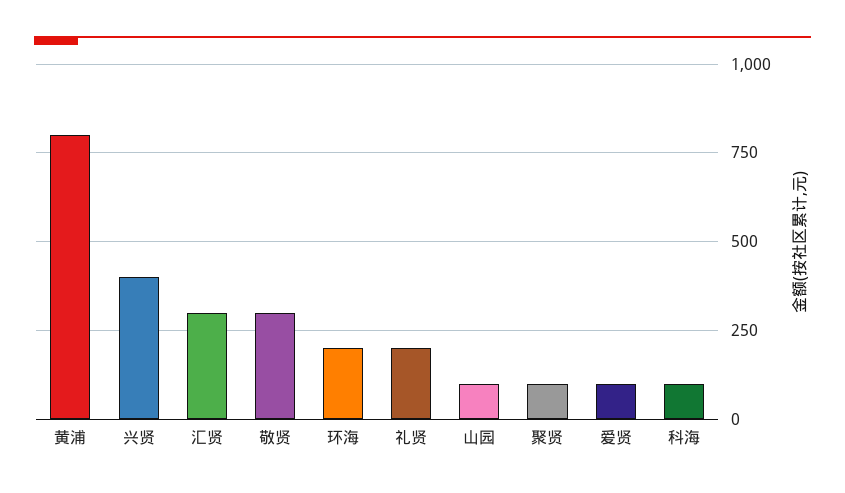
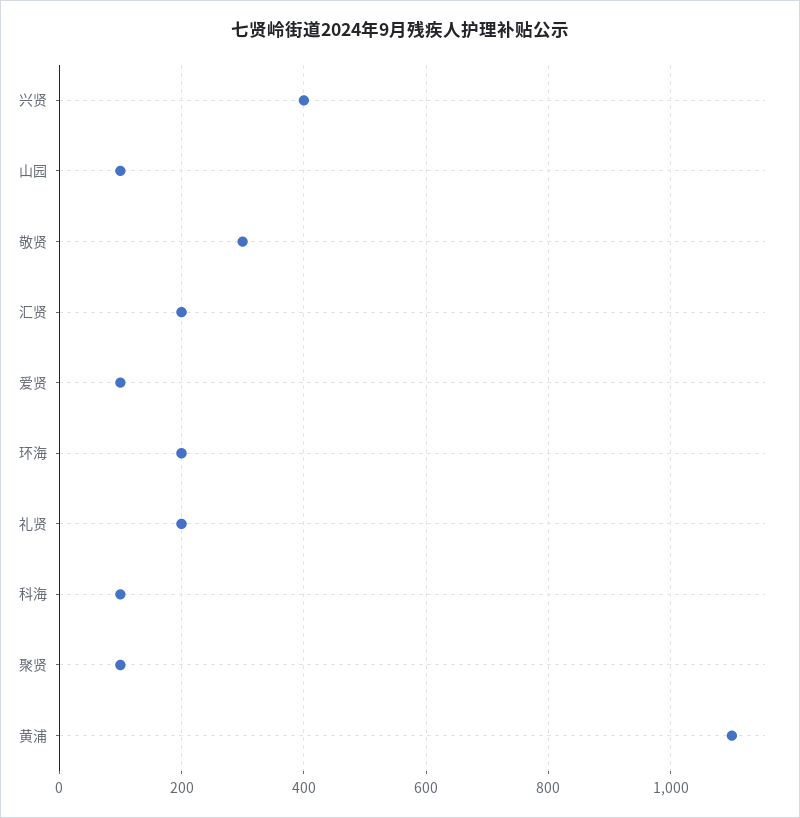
黄浦: 800 -> 1100
汇贤: 300 -> 200

